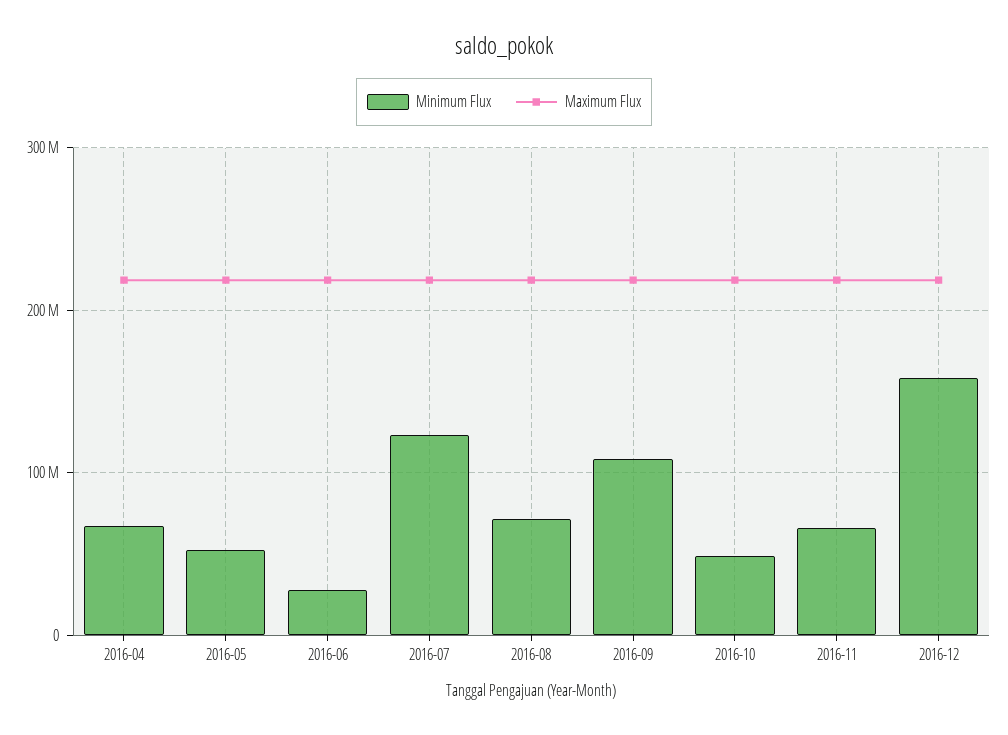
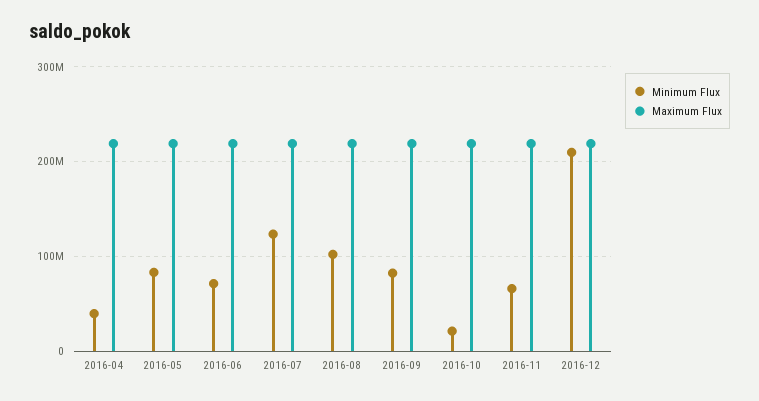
Minimum Flux, 2016-04: 70000000 -> 40000000
Minimum Flux, 2016-05: 50000000 -> 80000000
Minimum Flux, 2016-06: 30000000 -> 70000000
Minimum Flux, 2016-08: 70000000 -> 100000000
Minimum Flux, 2016-09: 110000000 -> 80000000
Minimum Flux, 2016-10: 50000000 -> 20000000
Minimum Flux, 2016-12: 160000000 -> 210000000

